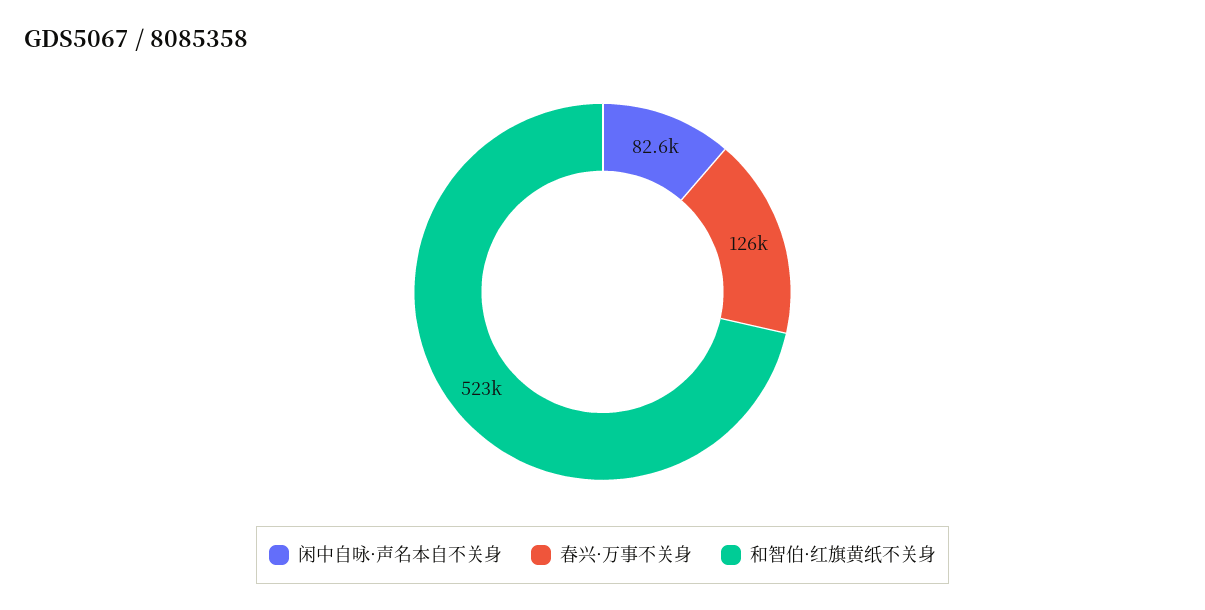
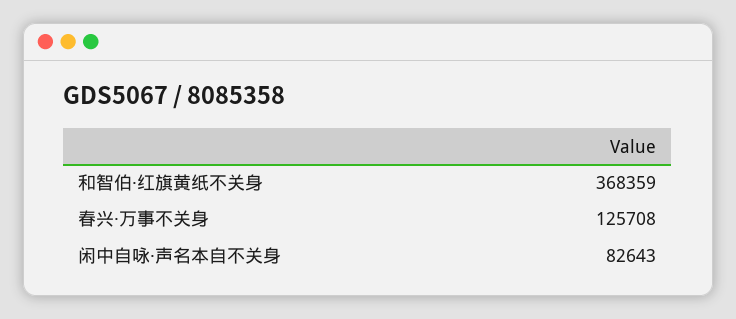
和智伯·红旗黄纸不关身: 523000 -> 368359

